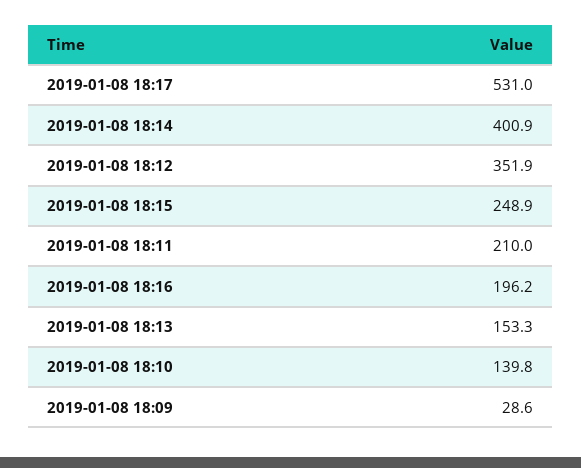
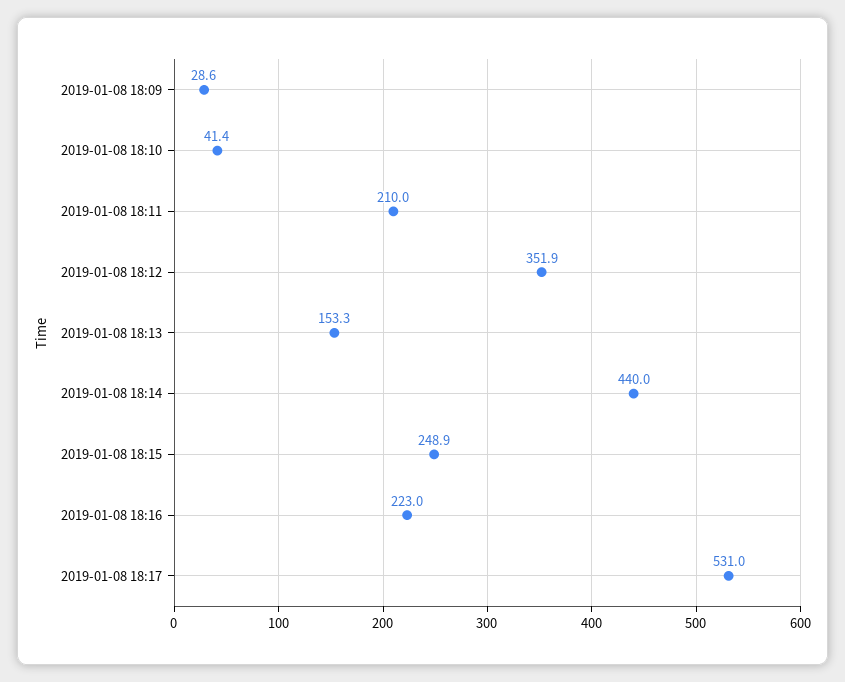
2019-01-08 18:14: 400.9 -> 440
2019-01-08 18:16: 196.2 -> 223
2019-01-08 18:10: 139.8 -> 41.4

